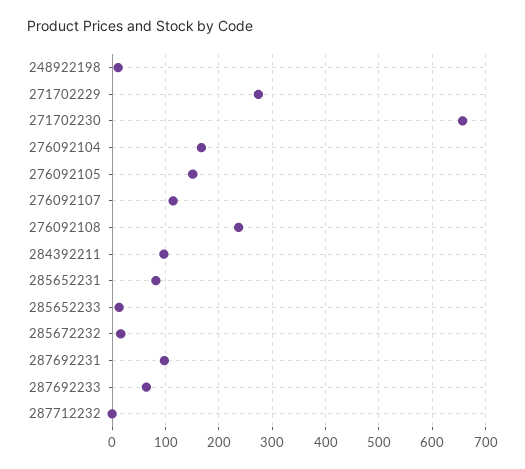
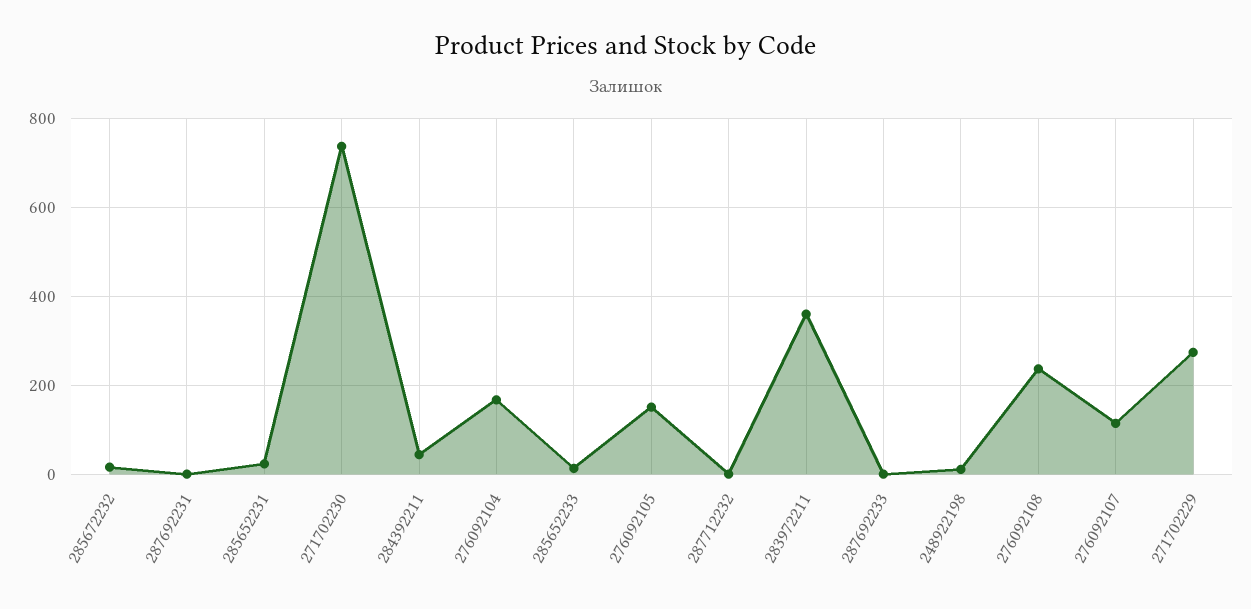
271702230: 660 -> 740
284392211: 100 -> 40
285652231: 80 -> 20
287692231: 100 -> 0
287692233: 60 -> 0
283972211: none -> 360

